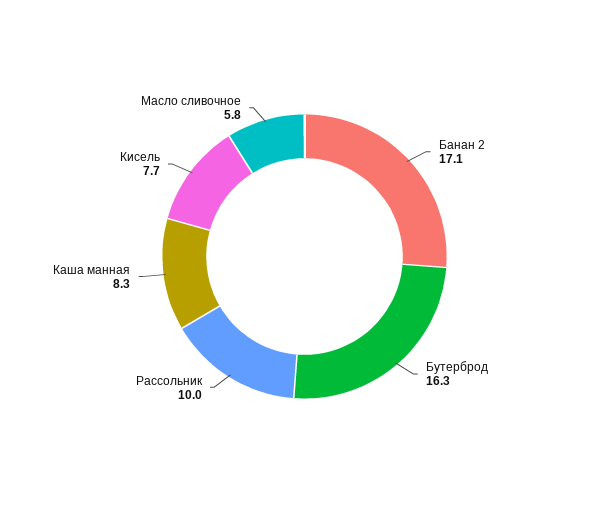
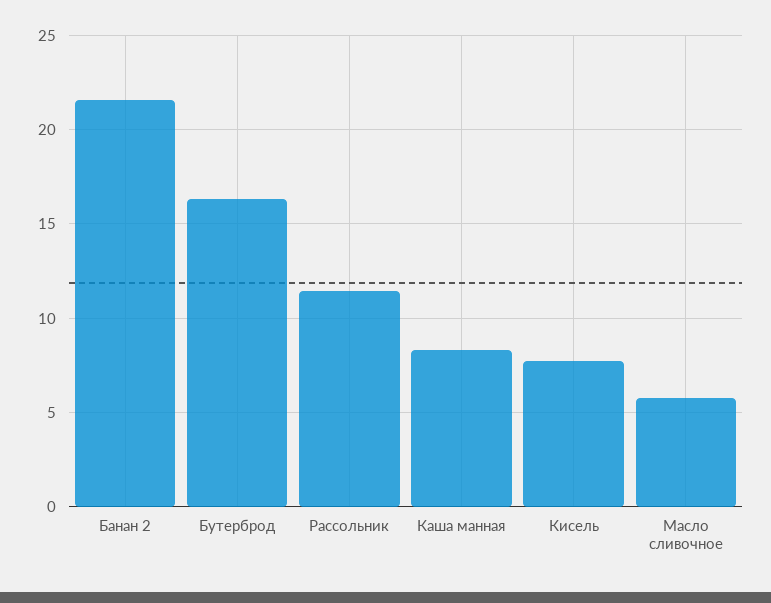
Банан 2: 17.1 -> 21.5
Рассольник: 10 -> 11.5

